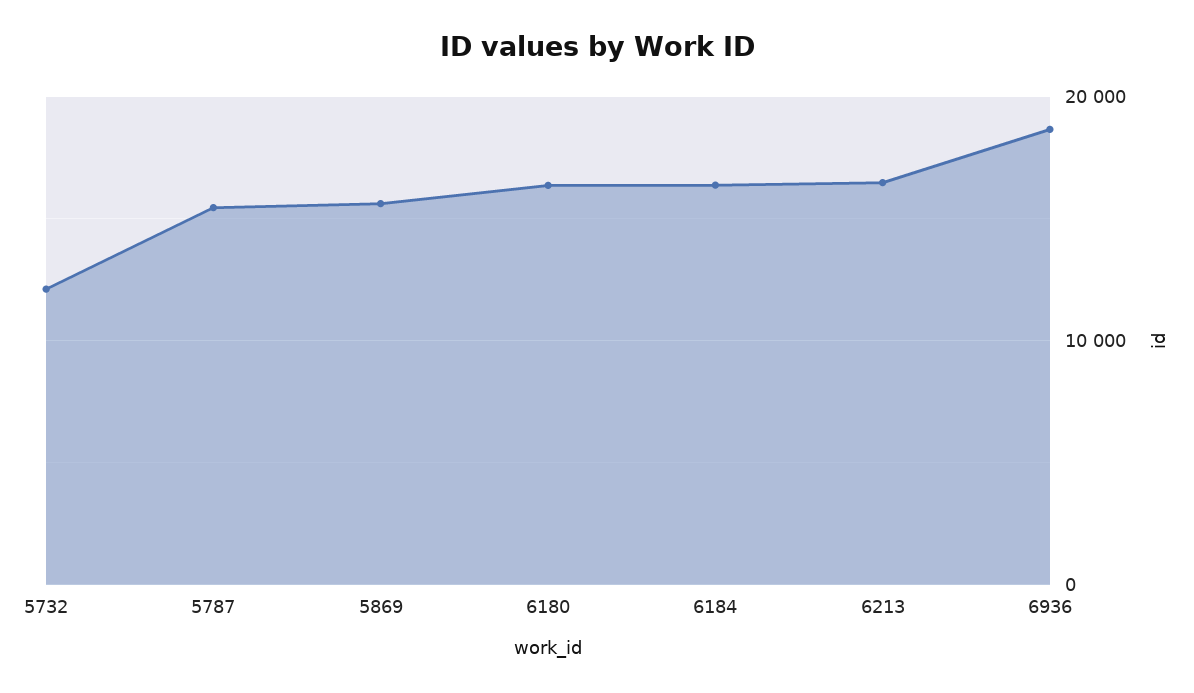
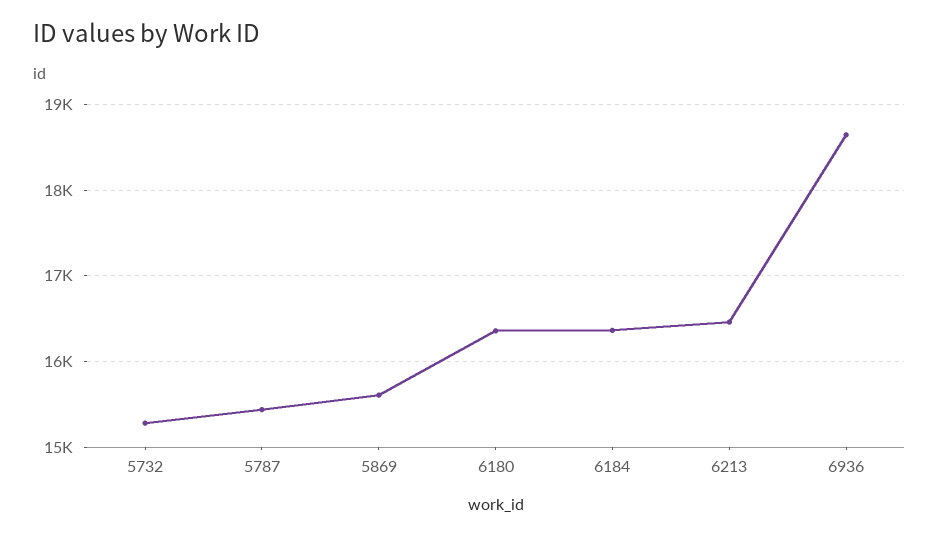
5732: 12000 -> 15300

